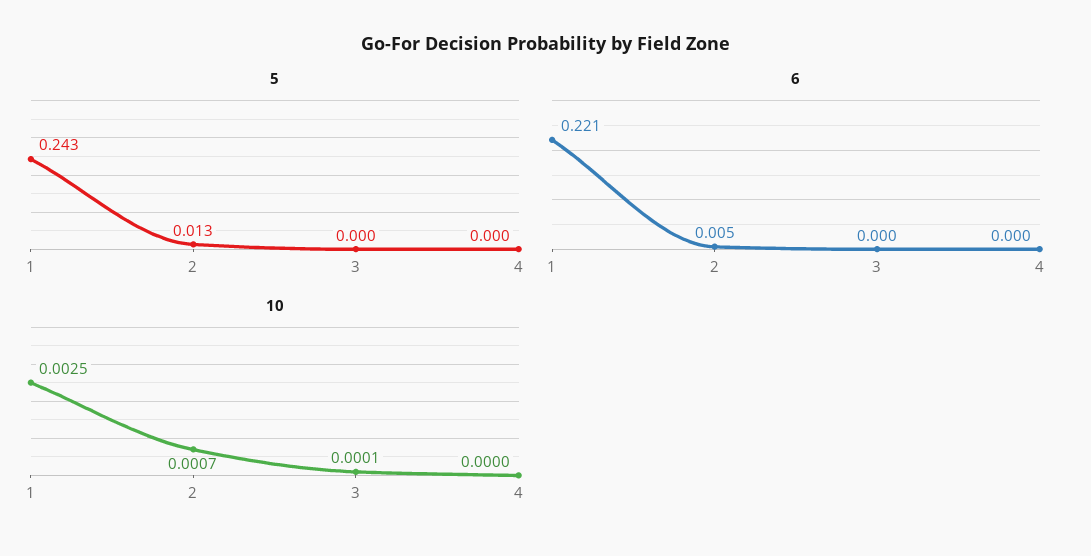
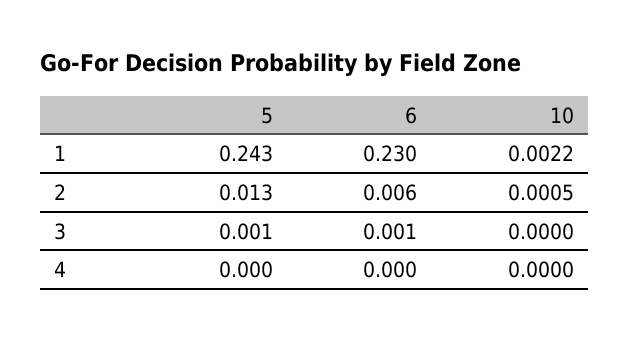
5, 3: 0 -> 0.001
6, 1: 0.221 -> 0.23
6, 2: 0.005 -> 0.006
6, 3: 0 -> 0.001
10, 1: 0.0025 -> 0.0022
10, 2: 0.0007 -> 0.0005
10, 3: 0.0001 -> 0

